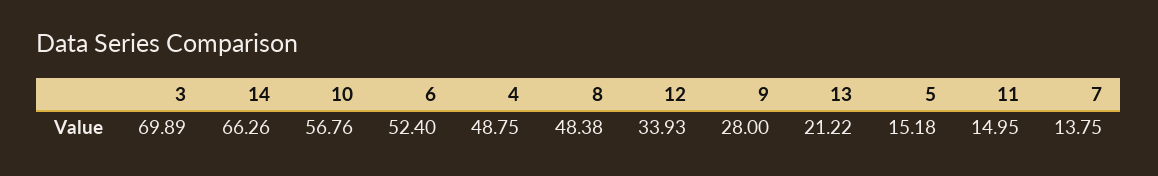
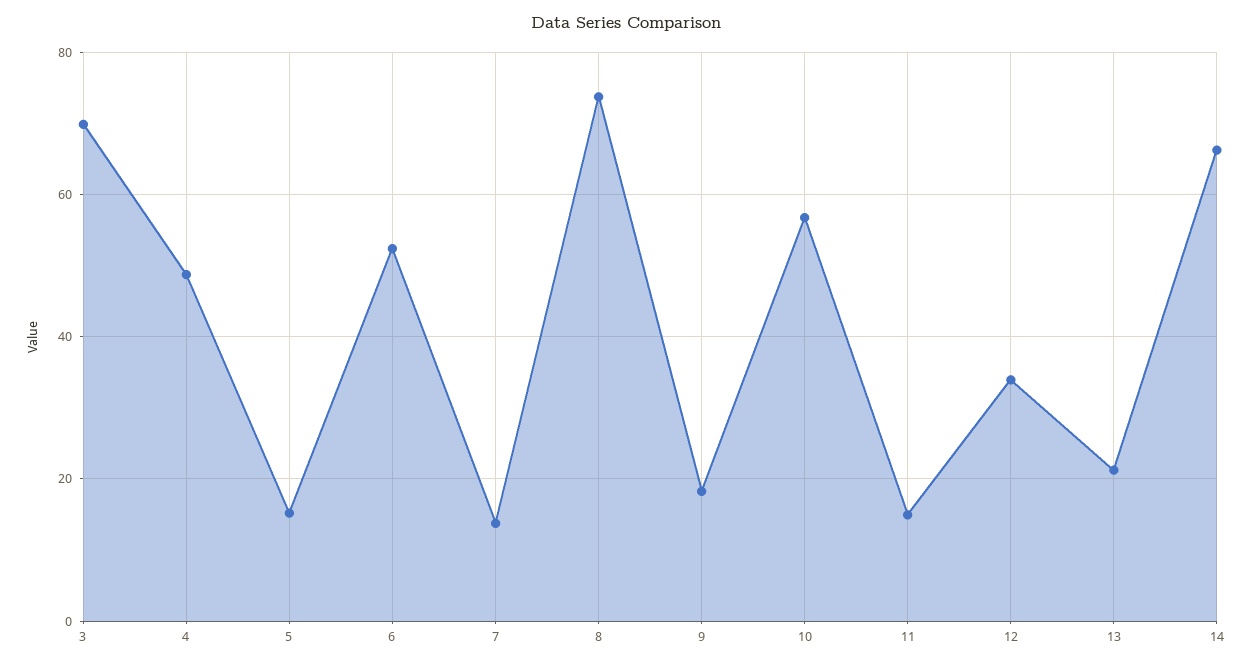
8: 48.38 -> 74
9: 28 -> 18

